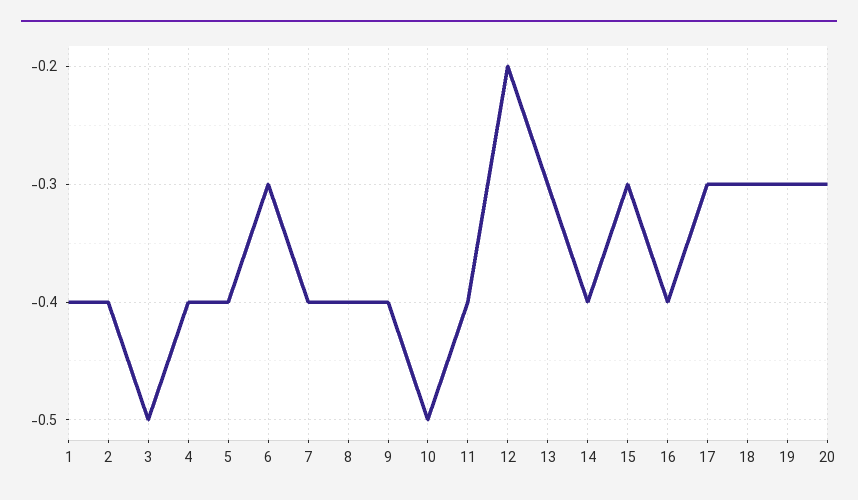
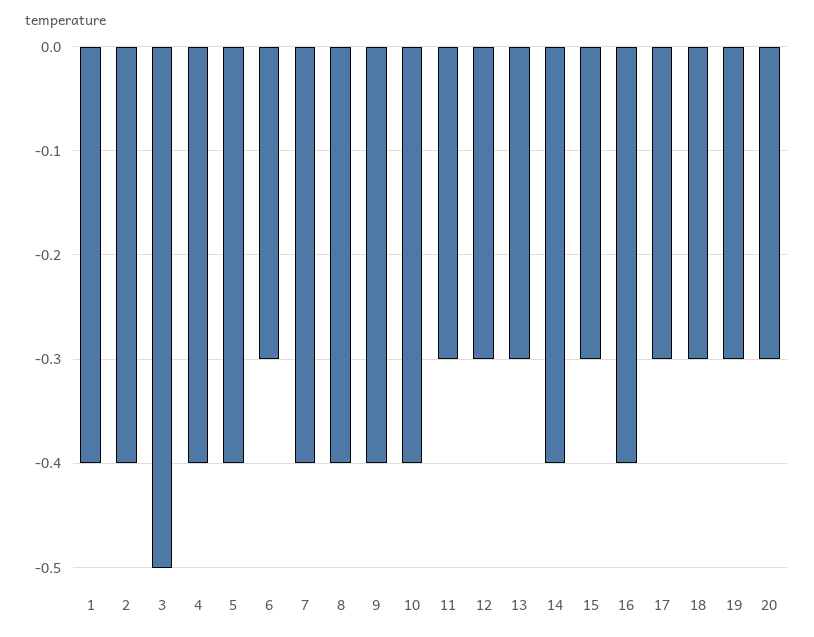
10: -0.5 -> -0.4
11: -0.4 -> -0.3
12: -0.2 -> -0.3

